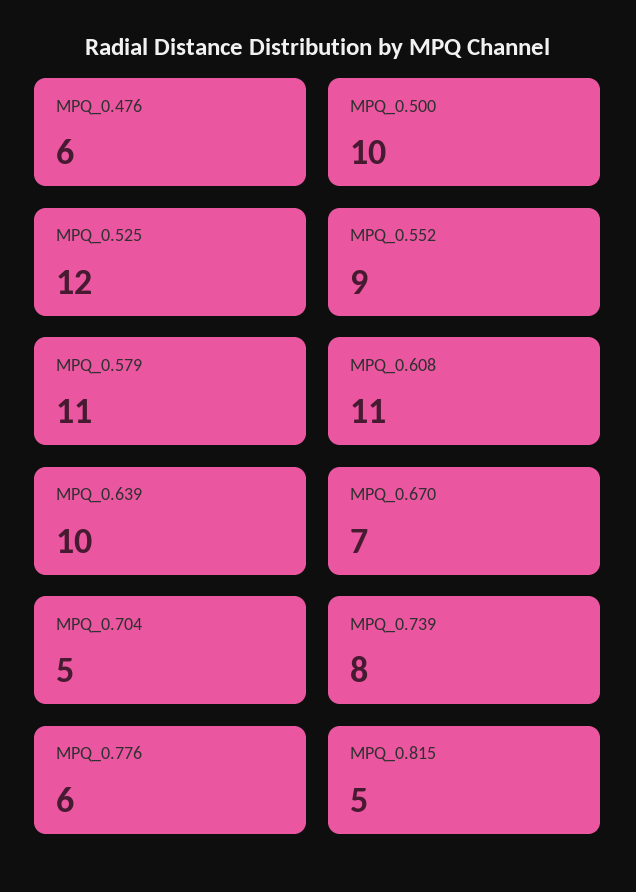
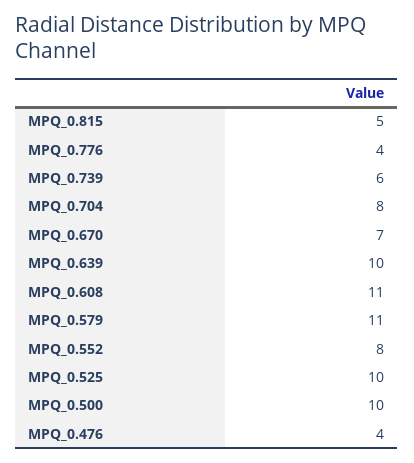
MPQ_0.476: 6 -> 4
MPQ_0.525: 12 -> 10
MPQ_0.552: 9 -> 8
MPQ_0.704: 5 -> 8
MPQ_0.739: 8 -> 6
MPQ_0.776: 6 -> 4

